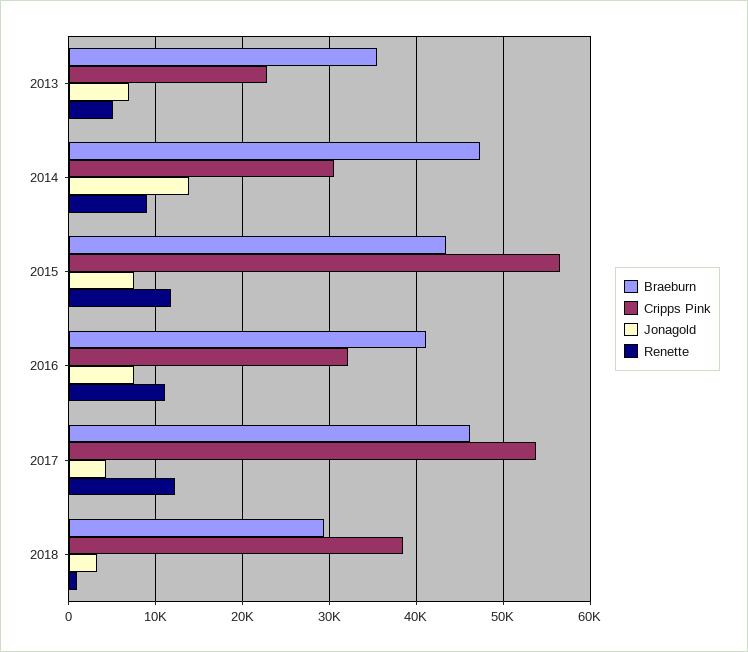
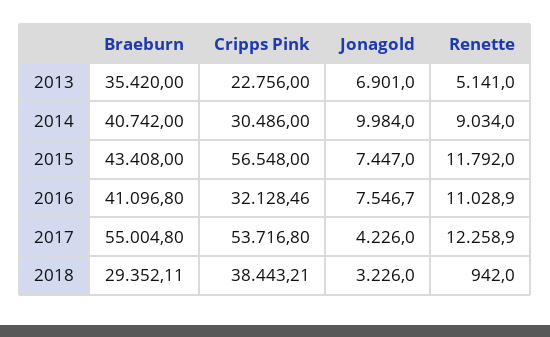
Braeburn, 2014: 47000 -> 40742
Jonagold, 2014: 14000 -> 9984
Braeburn, 2017: 46000 -> 55004.8

